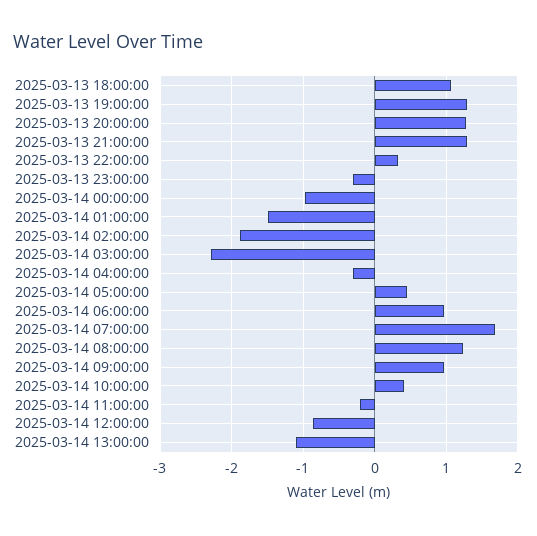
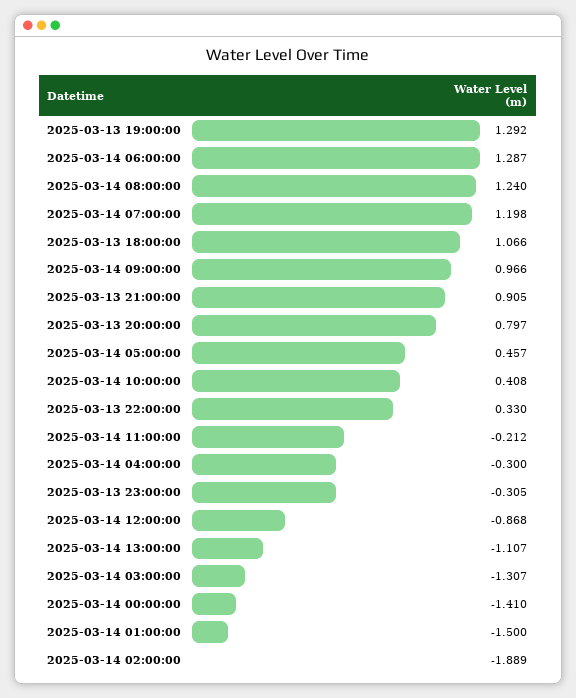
2025-03-13 20:00:00: 1.3 -> 0.797
2025-03-13 21:00:00: 1.3 -> 0.905
2025-03-14 00:00:00: -1 -> -1.41
2025-03-14 03:00:00: -2.3 -> -1.307
2025-03-14 06:00:00: 1 -> 1.287
2025-03-14 07:00:00: 1.7 -> 1.198

